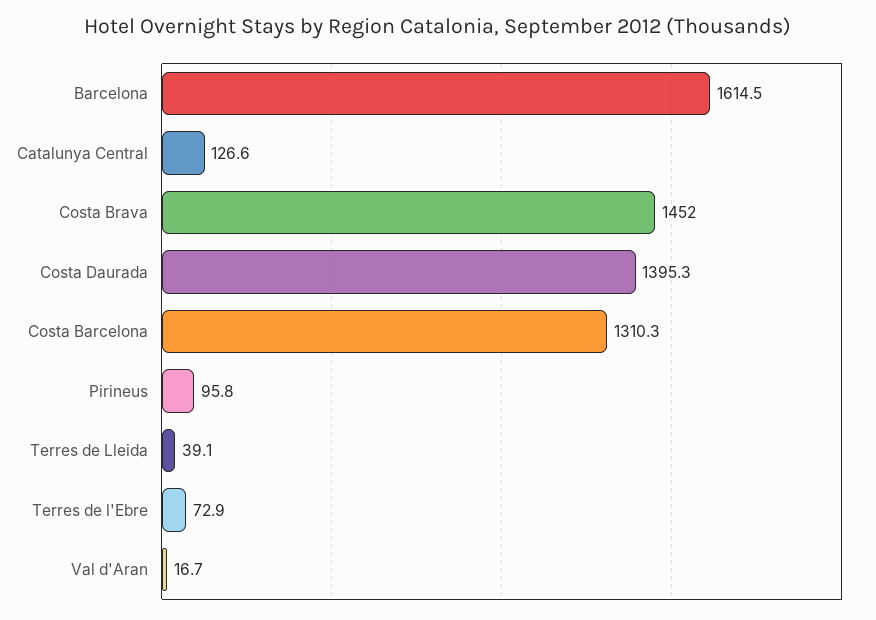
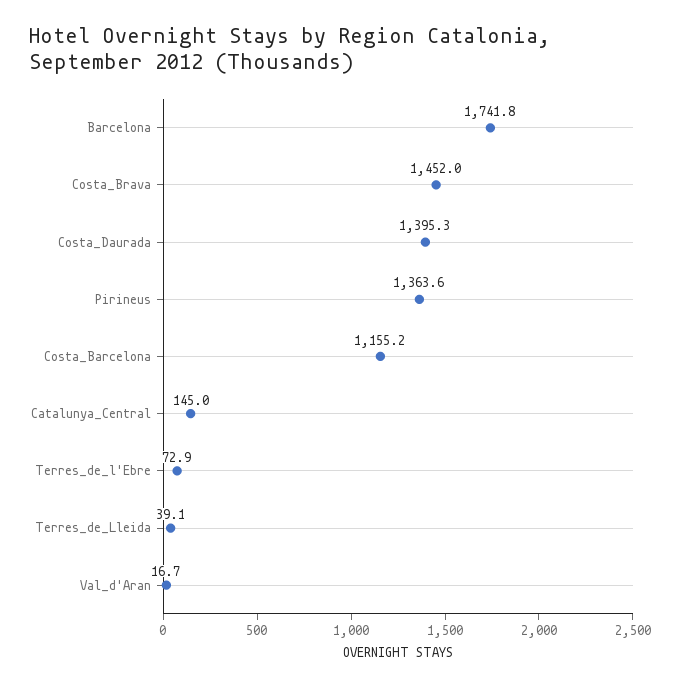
Barcelona: 1614.5 -> 1741.8
Catalunya Central: 126.6 -> 145
Costa Barcelona: 1310.3 -> 1155.2
Pirineus: 95.8 -> 1363.6

